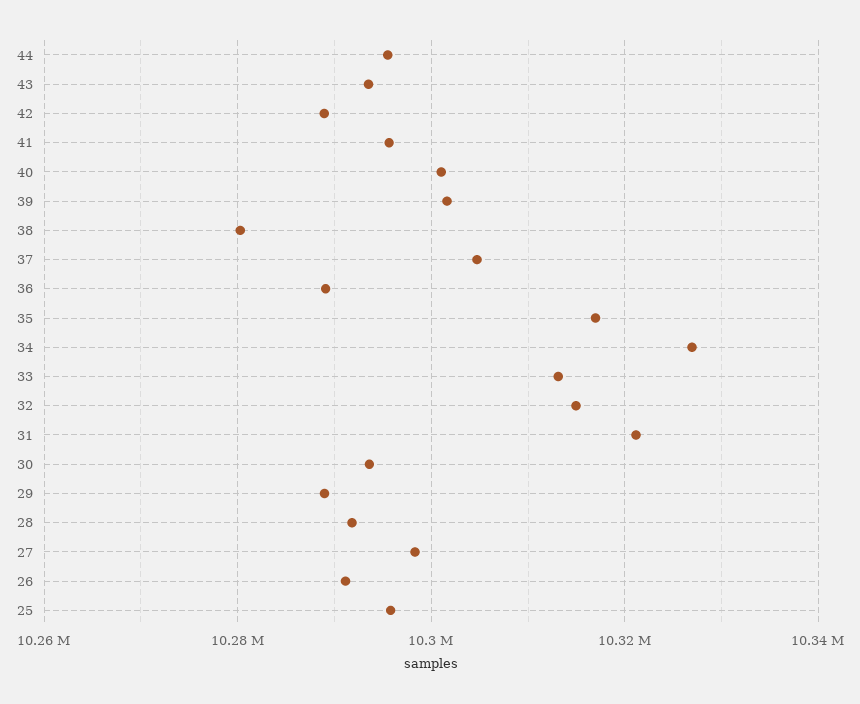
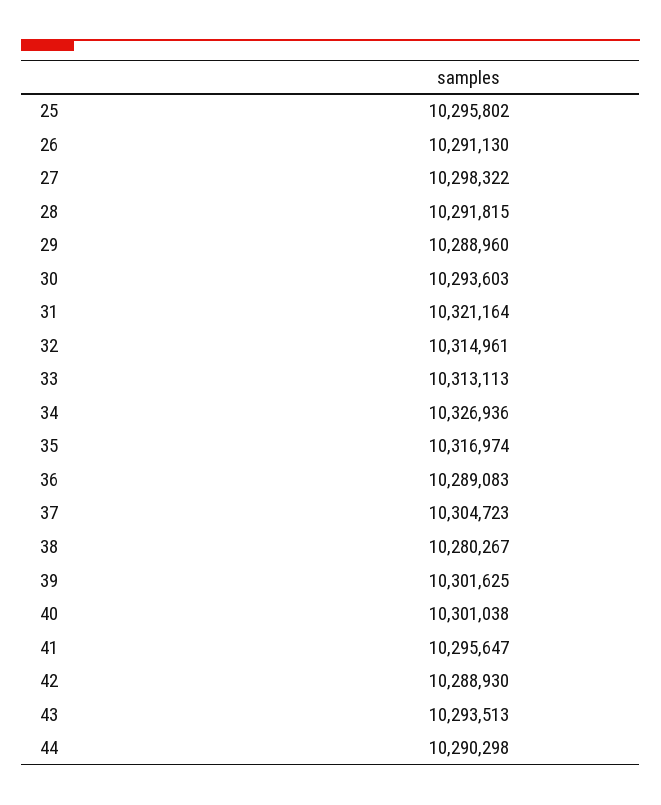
44: 10296000 -> 10290298

